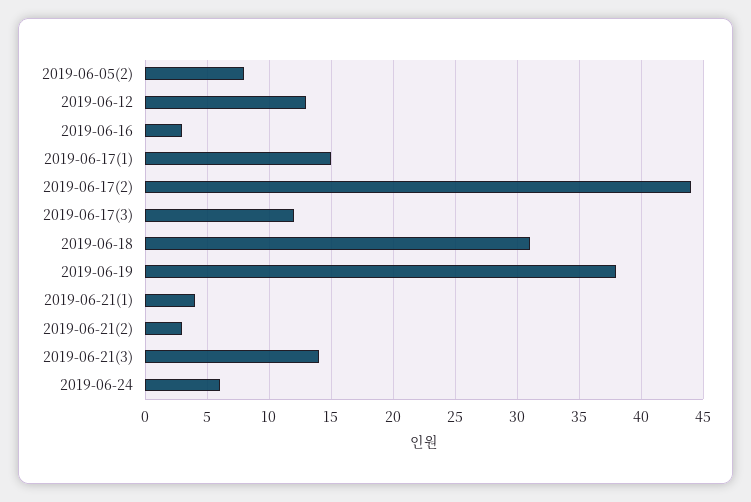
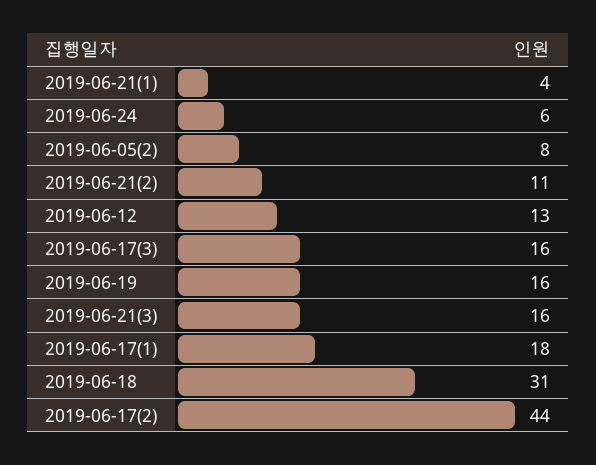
2019-06-16: 3 -> none
2019-06-17(1): 15 -> 18
2019-06-17(3): 12 -> 16
2019-06-19: 38 -> 16
2019-06-21(2): 3 -> 11
2019-06-21(3): 14 -> 16

